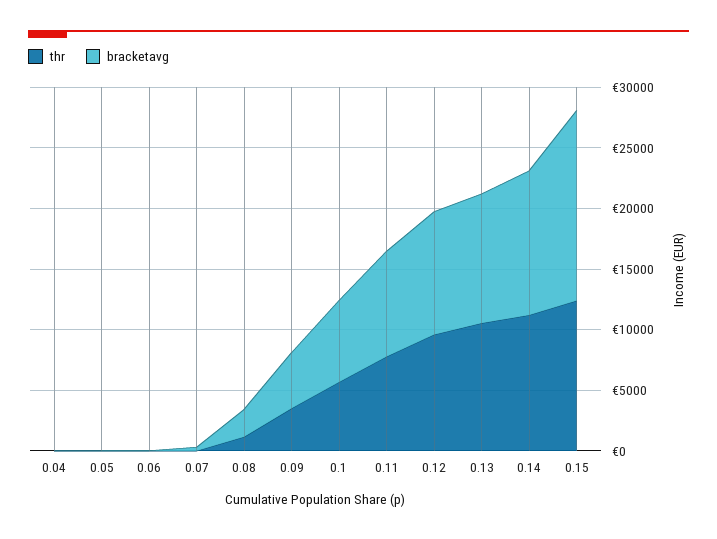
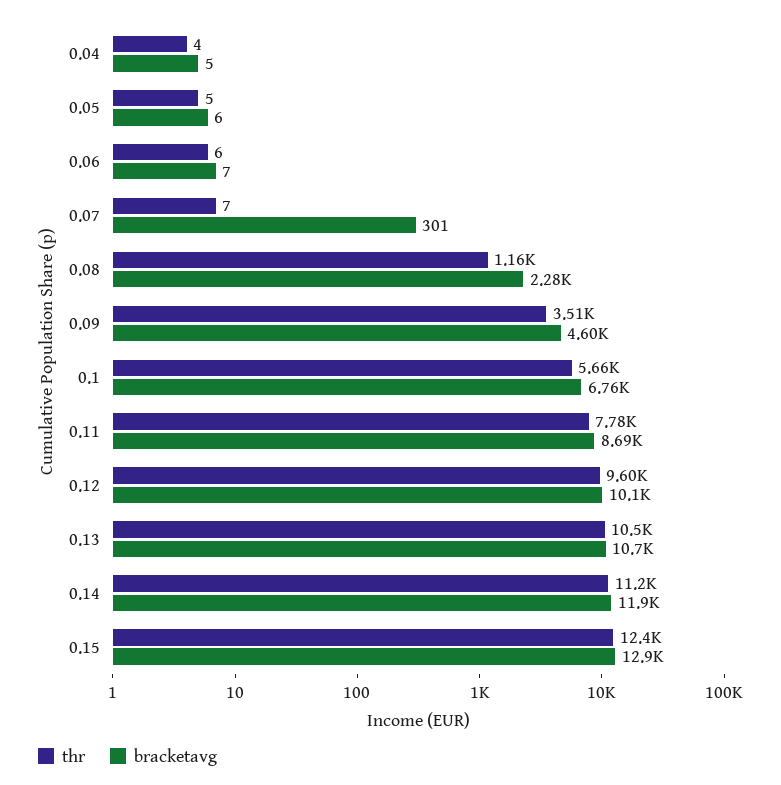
bracketavg, 0.15: 16000 -> 12900

